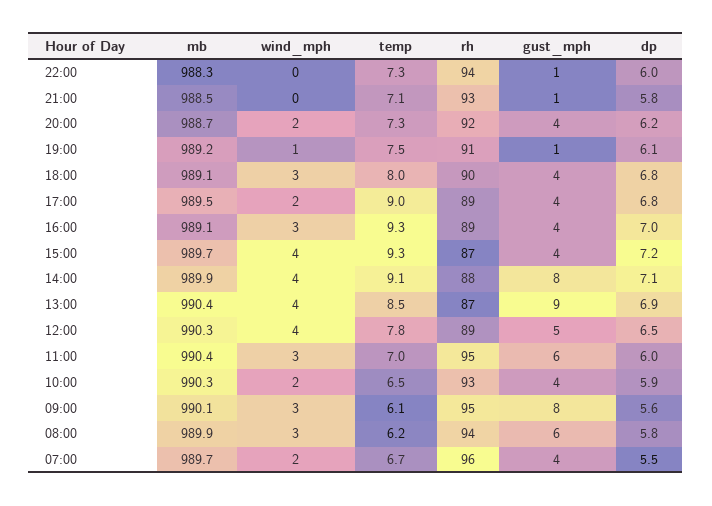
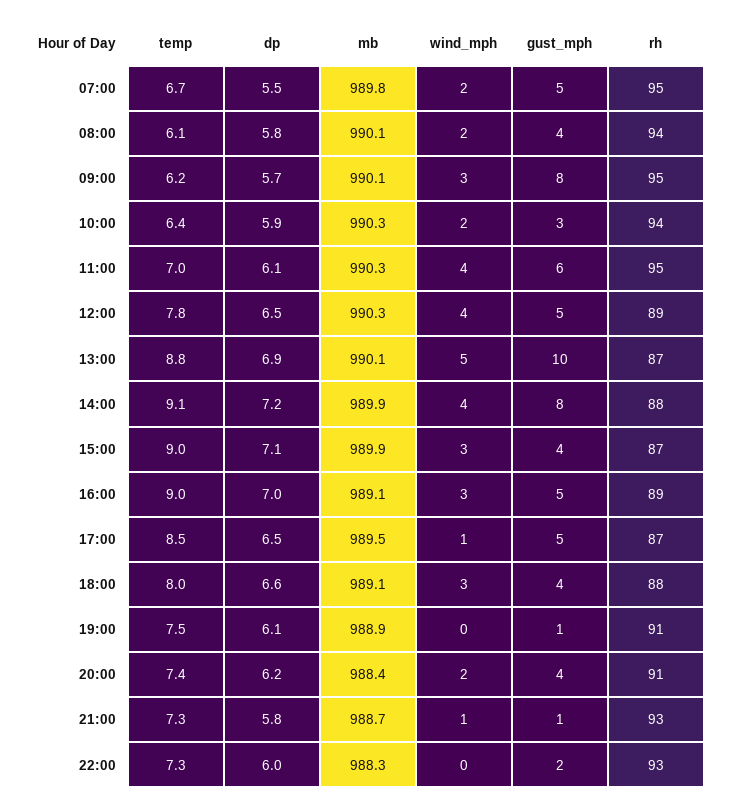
rh, 22:00: 94 -> 93
gust_mph, 22:00: 1 -> 2
mb, 21:00: 988.5 -> 988.7
wind_mph, 21:00: 0 -> 1
temp, 21:00: 7.1 -> 7.3
mb, 20:00: 988.7 -> 988.4
temp, 20:00: 7.3 -> 7.4
rh, 20:00: 92 -> 91
mb, 19:00: 989.2 -> 988.9
wind_mph, 19:00: 1 -> 0
rh, 18:00: 90 -> 88
dp, 18:00: 6.8 -> 6.6
wind_mph, 17:00: 2 -> 1
temp, 17:00: 9 -> 8.5
rh, 17:00: 89 -> 87
gust_mph, 17:00: 4 -> 5
dp, 17:00: 6.8 -> 6.5
temp, 16:00: 9.3 -> 9
gust_mph, 16:00: 4 -> 5
mb, 15:00: 989.7 -> 989.9
wind_mph, 15:00: 4 -> 3
temp, 15:00: 9.3 -> 9
dp, 15:00: 7.2 -> 7.1
dp, 14:00: 7.1 -> 7.2
mb, 13:00: 990.4 -> 990.1
wind_mph, 13:00: 4 -> 5
temp, 13:00: 8.5 -> 8.8
gust_mph, 13:00: 9 -> 10
mb, 11:00: 990.4 -> 990.3
wind_mph, 11:00: 3 -> 4
dp, 11:00: 6 -> 6.1
temp, 10:00: 6.5 -> 6.4
rh, 10:00: 93 -> 94
gust_mph, 10:00: 4 -> 3
temp, 09:00: 6.1 -> 6.2
dp, 09:00: 5.6 -> 5.7
mb, 08:00: 989.9 -> 990.1
wind_mph, 08:00: 3 -> 2
temp, 08:00: 6.2 -> 6.1
gust_mph, 08:00: 6 -> 4
mb, 07:00: 989.7 -> 989.8
rh, 07:00: 96 -> 95
gust_mph, 07:00: 4 -> 5

